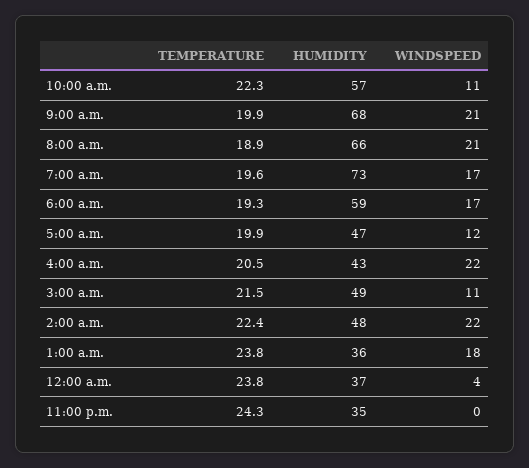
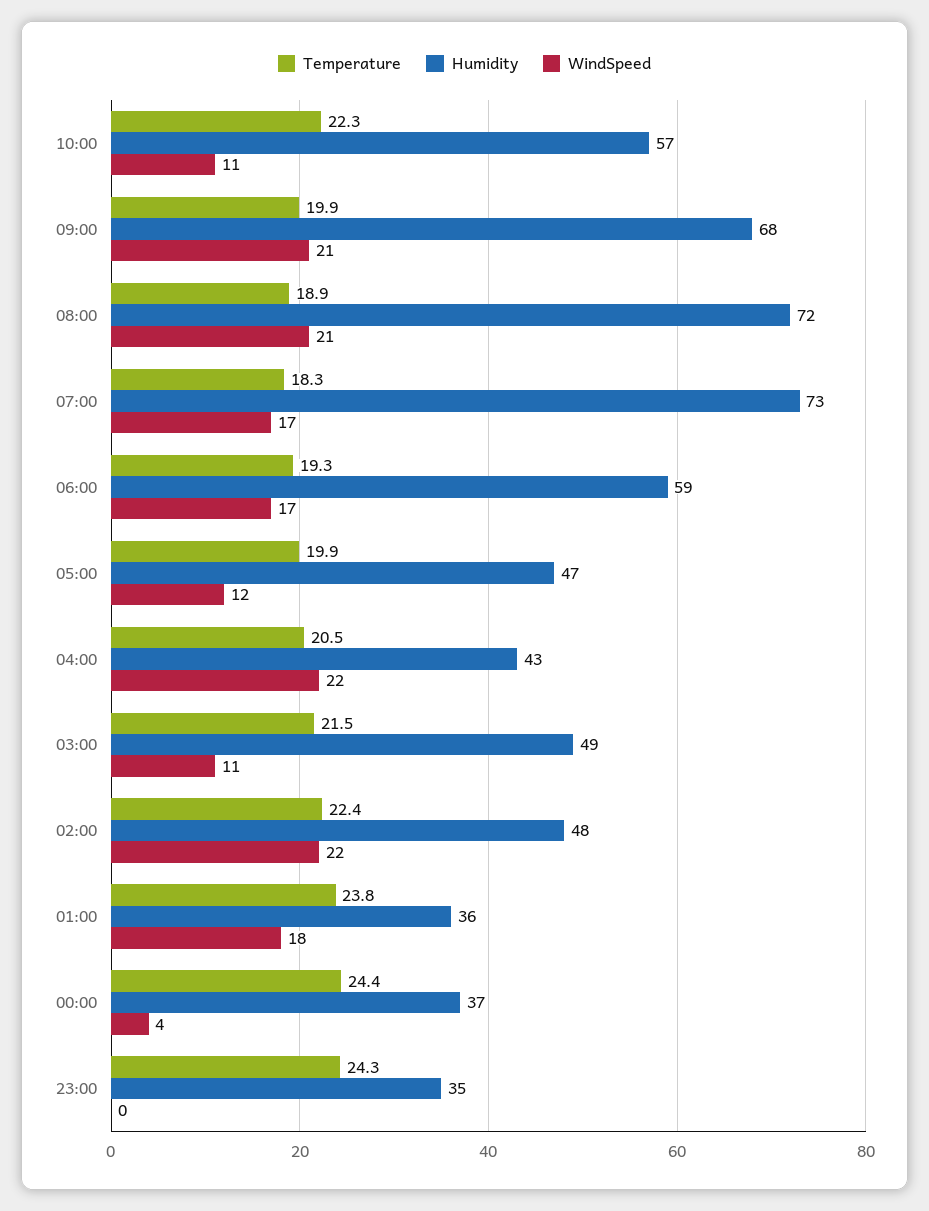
HUMIDITY, 8:00 a.m.: 66 -> 72
TEMPERATURE, 7:00 a.m.: 19.6 -> 18.3
TEMPERATURE, 12:00 a.m.: 23.8 -> 24.4

